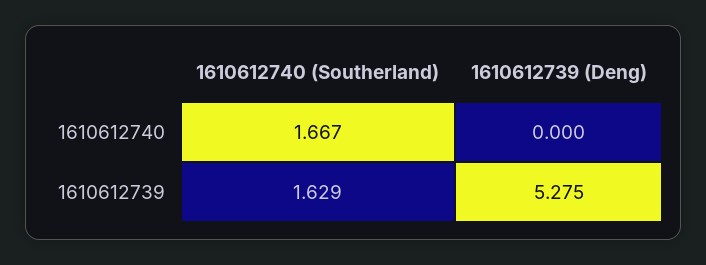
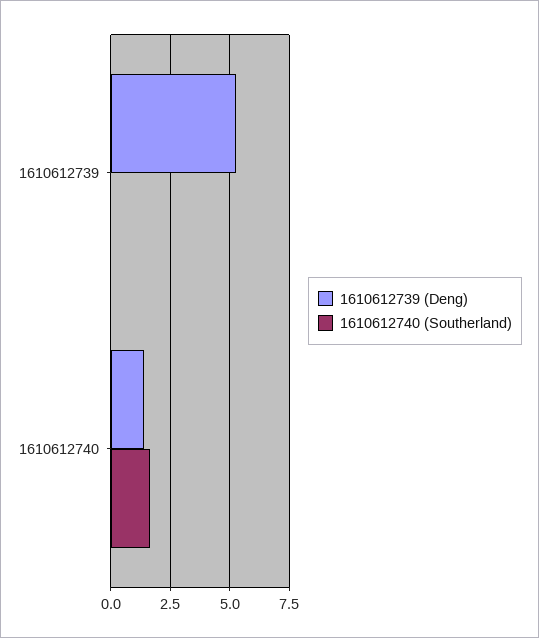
1610612739 (Deng), 1610612740: 0 -> 1.5
1610612740 (Southerland), 1610612739: 1.629 -> 0

